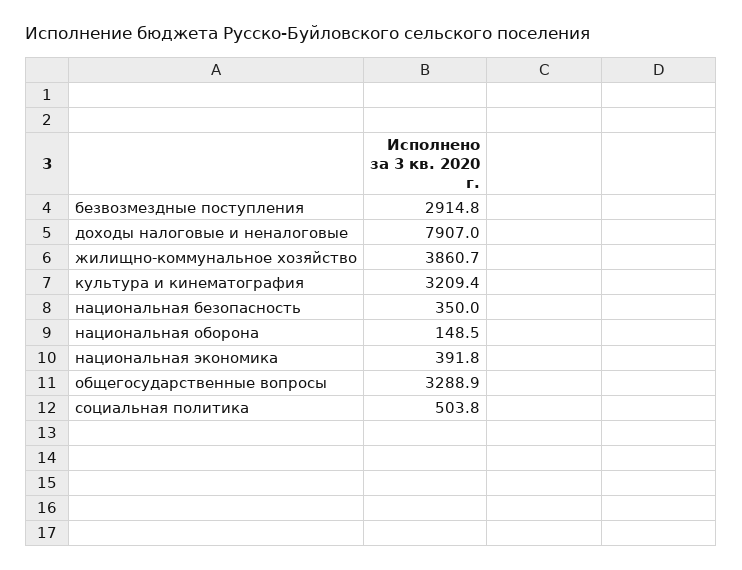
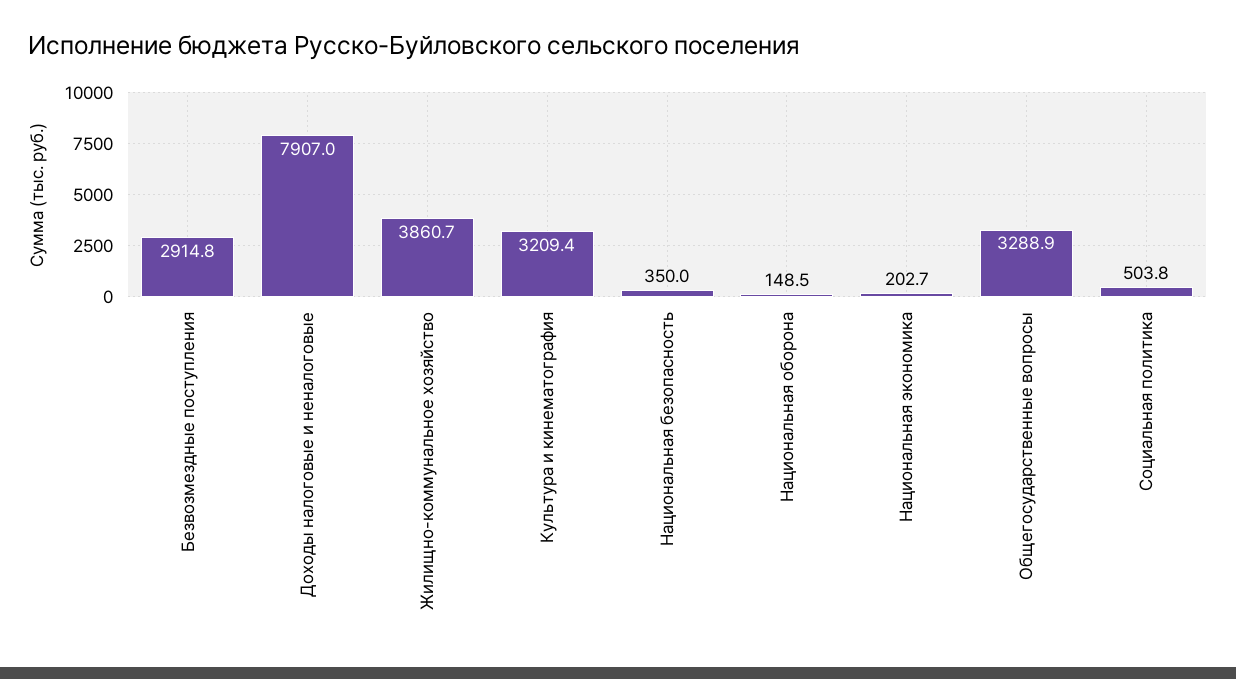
национальная экономика: 391.8 -> 202.7

